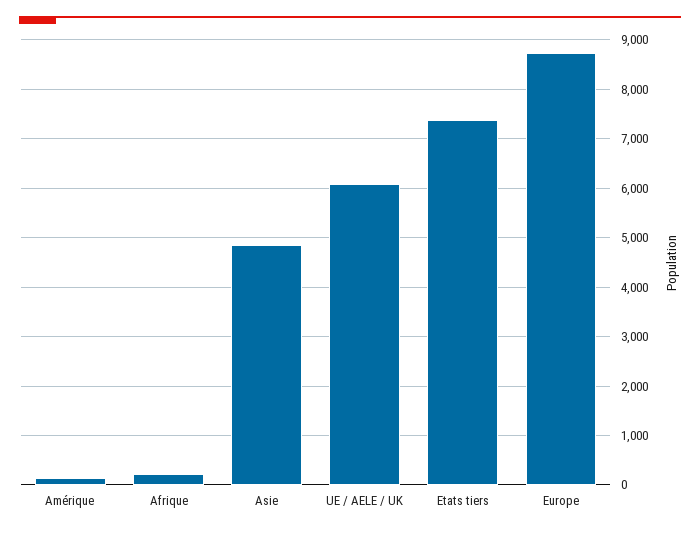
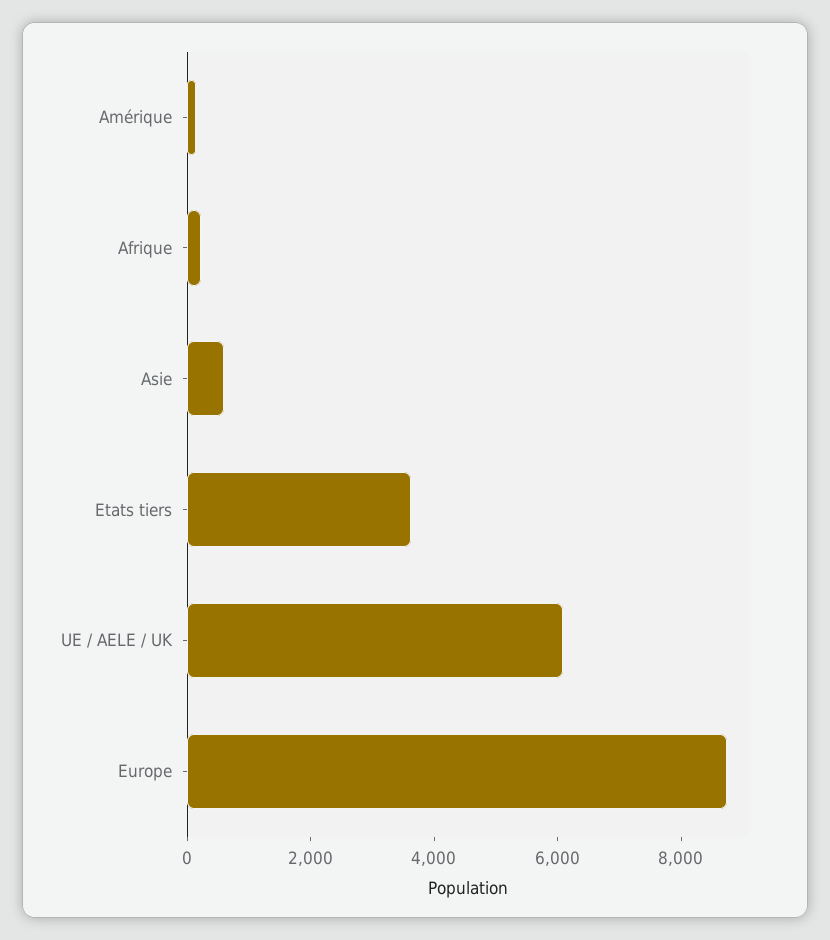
Asie: 4800 -> 500
Etats tiers: 7400 -> 3500

